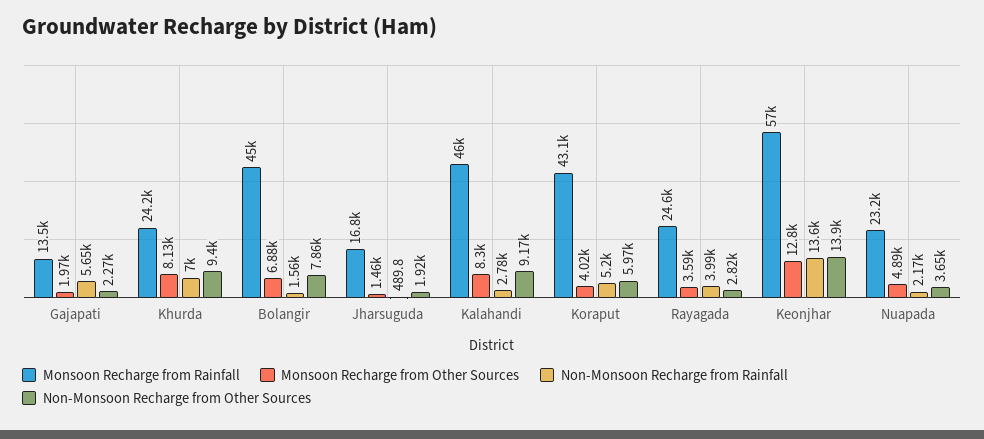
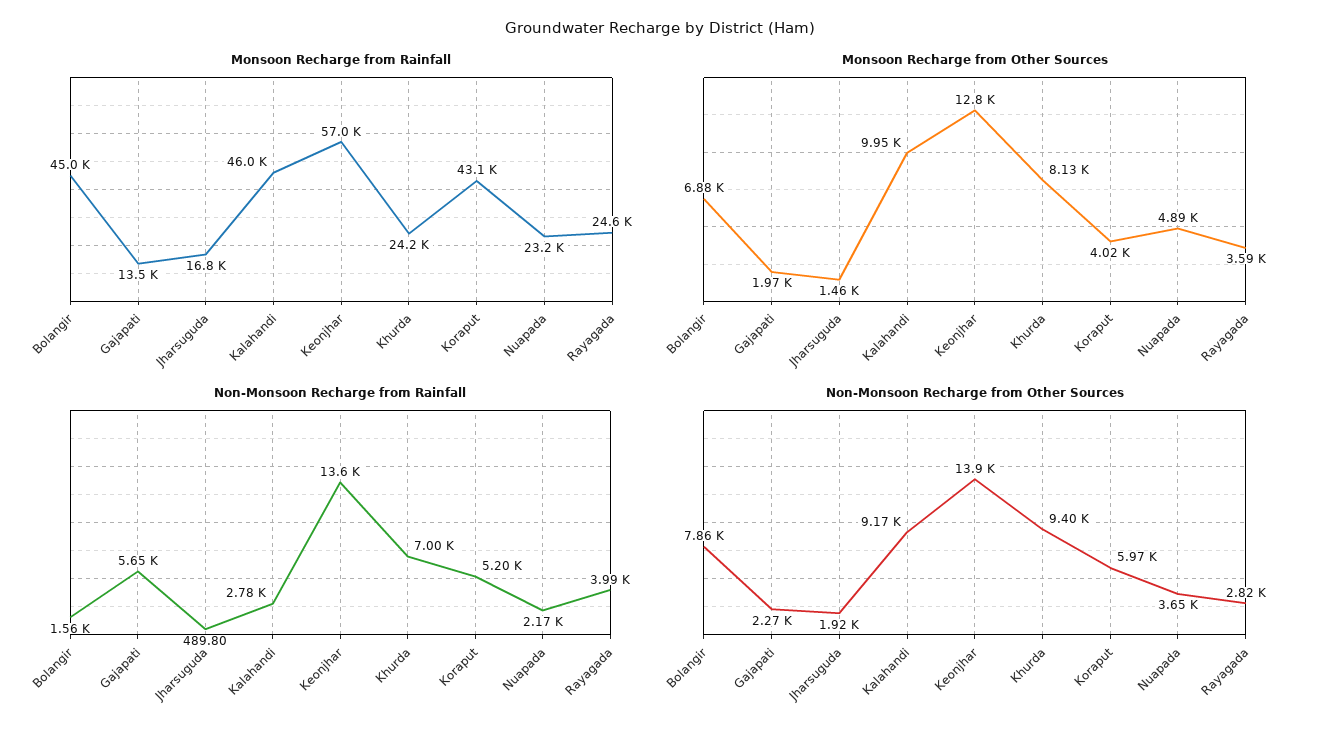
Monsoon Recharge from Other Sources, Kalahandi: 8300 -> 9950

